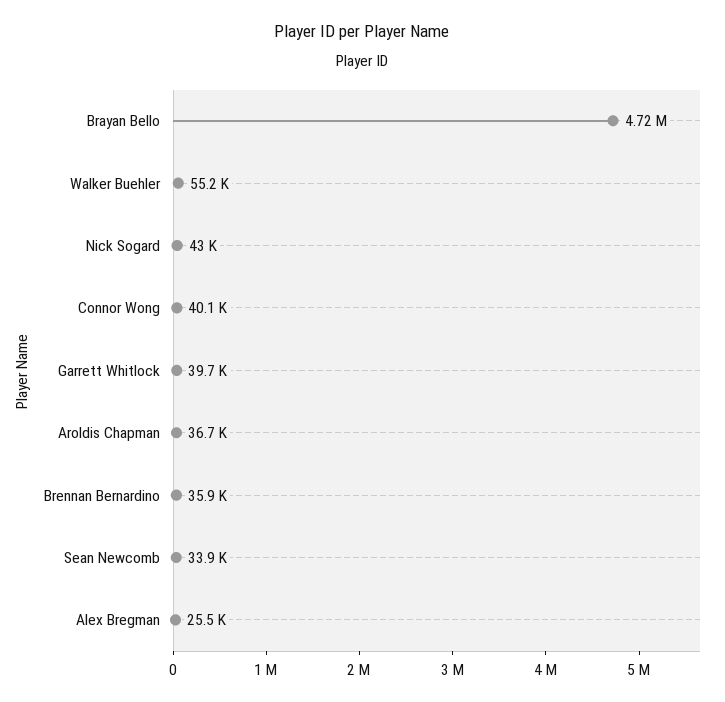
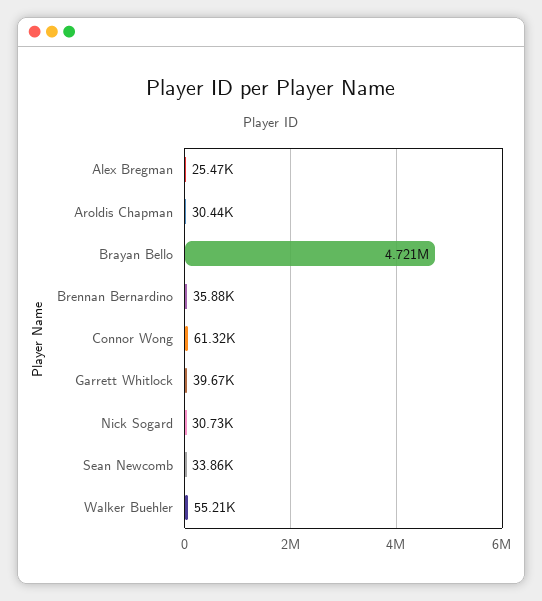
Nick Sogard: 43000 -> 30730
Connor Wong: 40100 -> 61320
Aroldis Chapman: 36700 -> 30440

